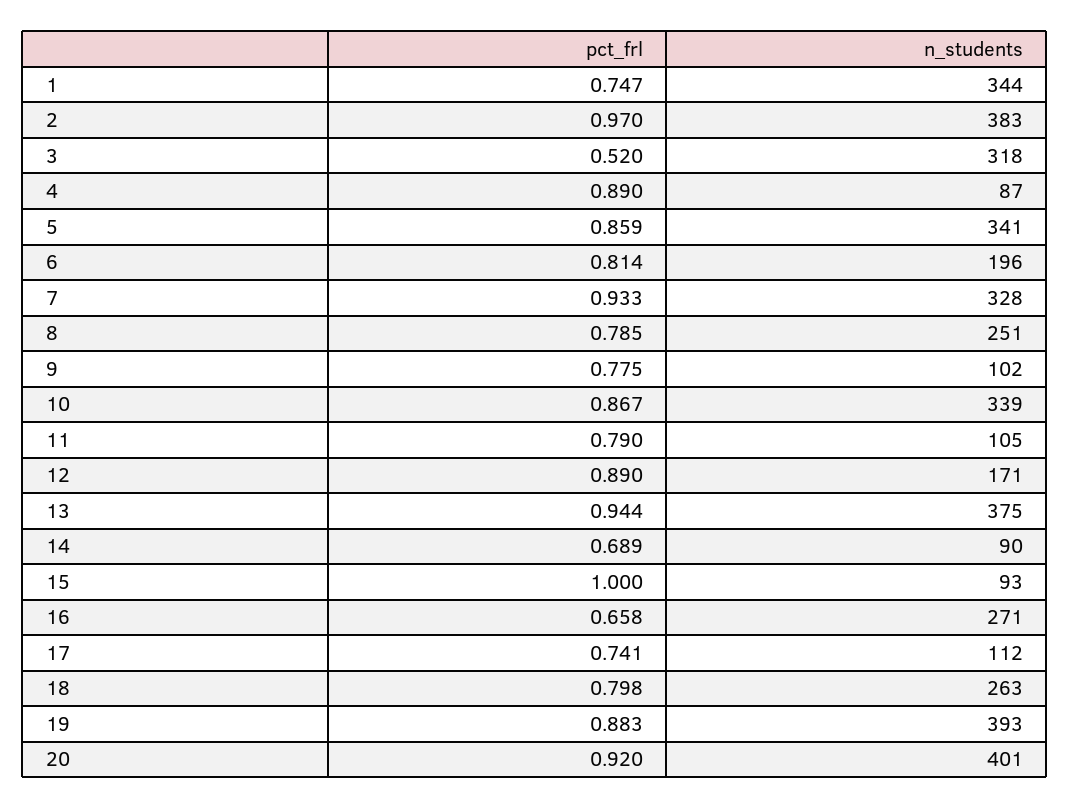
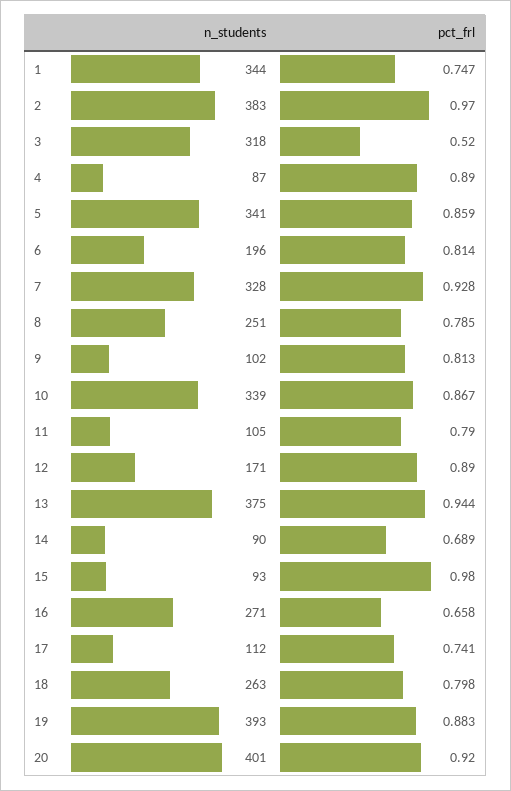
pct_frl, 7: 0.933 -> 0.928
pct_frl, 9: 0.775 -> 0.813
pct_frl, 15: 1 -> 0.98

